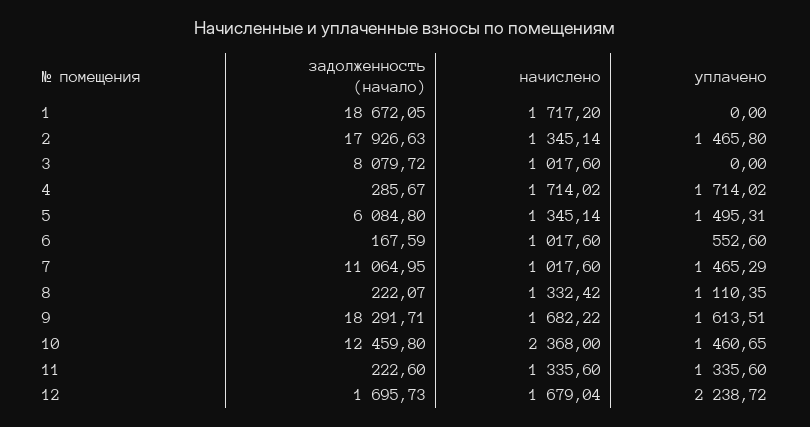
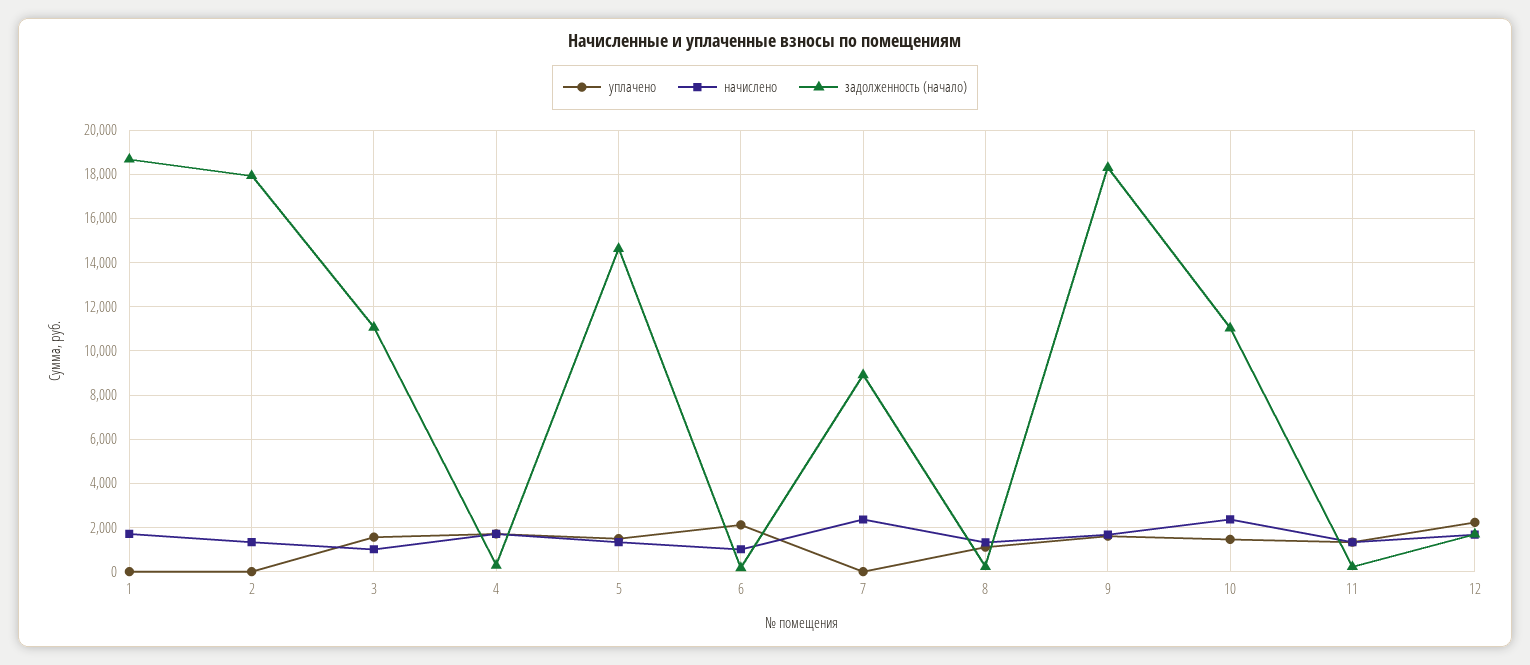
уплачено, 2: 1465.8 -> 0
задолженность (начало), 3: 8079.72 -> 11000
уплачено, 3: 0 -> 1500
задолженность (начало), 5: 6084.8 -> 14500
уплачено, 6: 552.6 -> 2000
задолженность (начало), 7: 11064.95 -> 9000
начислено, 7: 1017.6 -> 2500
уплачено, 7: 1465.29 -> 0
задолженность (начало), 10: 12459.8 -> 11000

